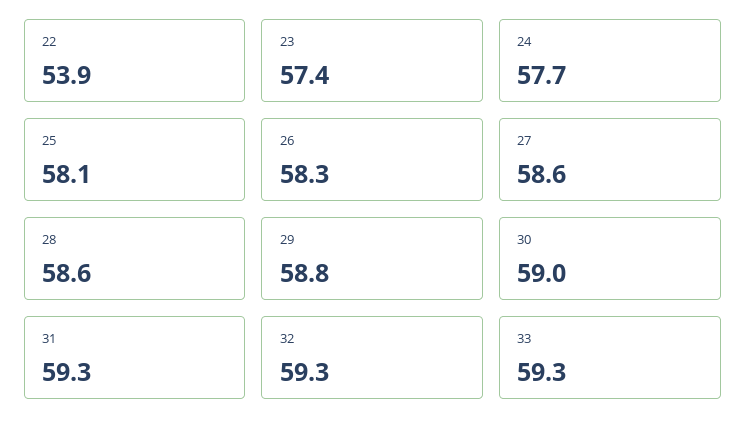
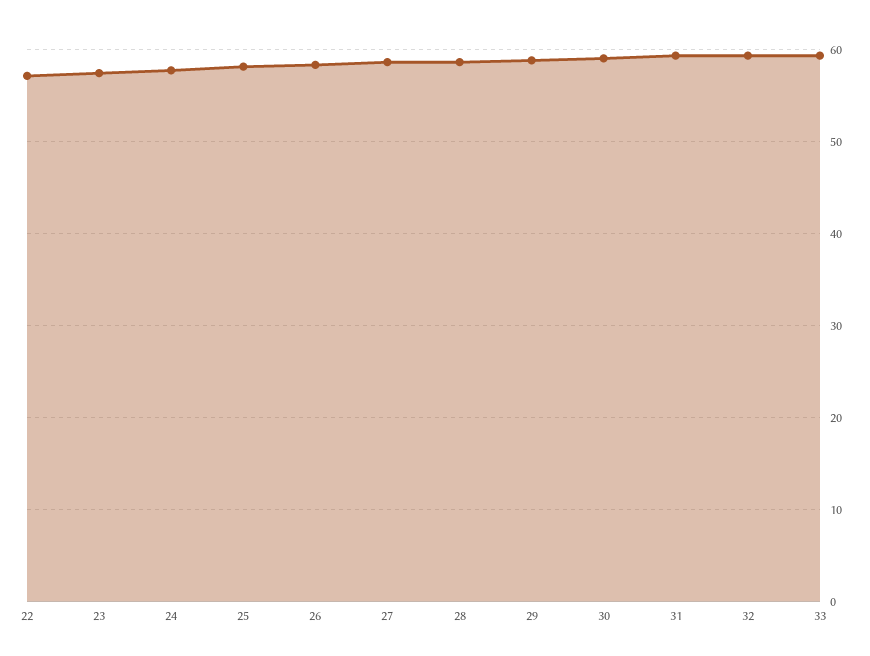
22: 53.9 -> 57

